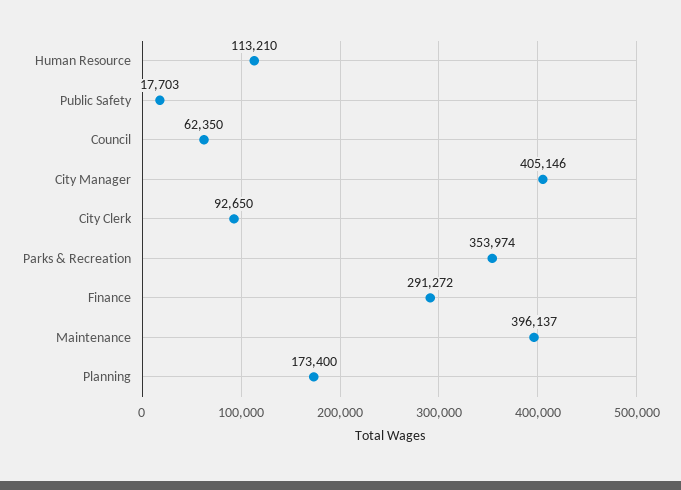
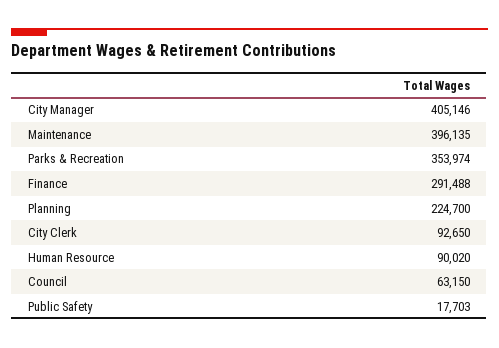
Human Resource: 113210 -> 90020
Council: 62350 -> 63150
Finance: 291272 -> 291488
Maintenance: 396137 -> 396135
Planning: 173400 -> 224700

